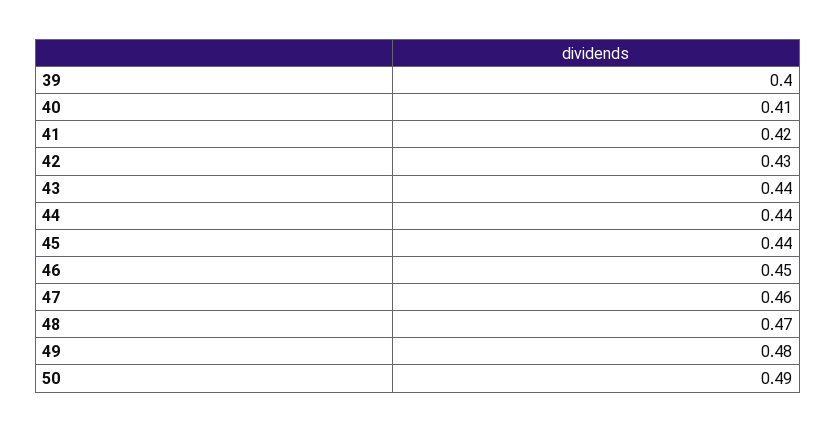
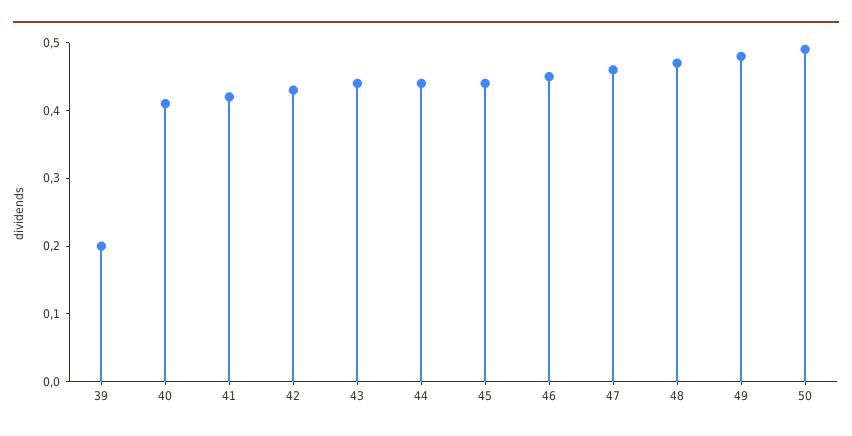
39: 0.4 -> 0.2

